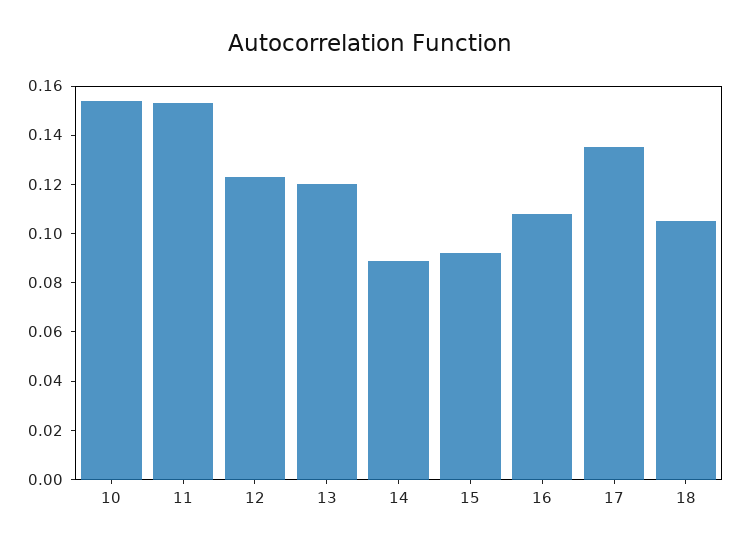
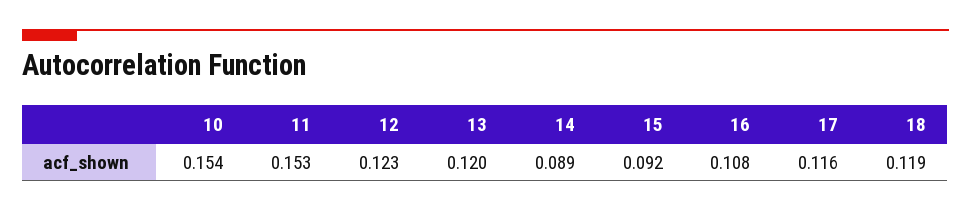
17: 0.135 -> 0.116
18: 0.105 -> 0.119

